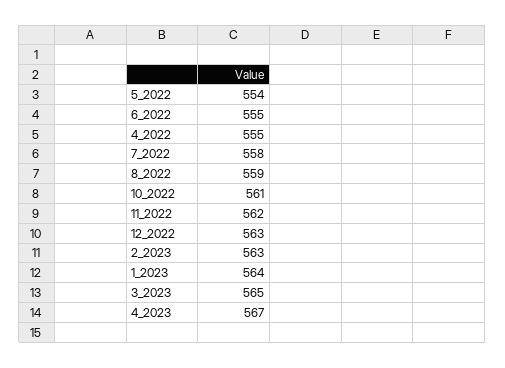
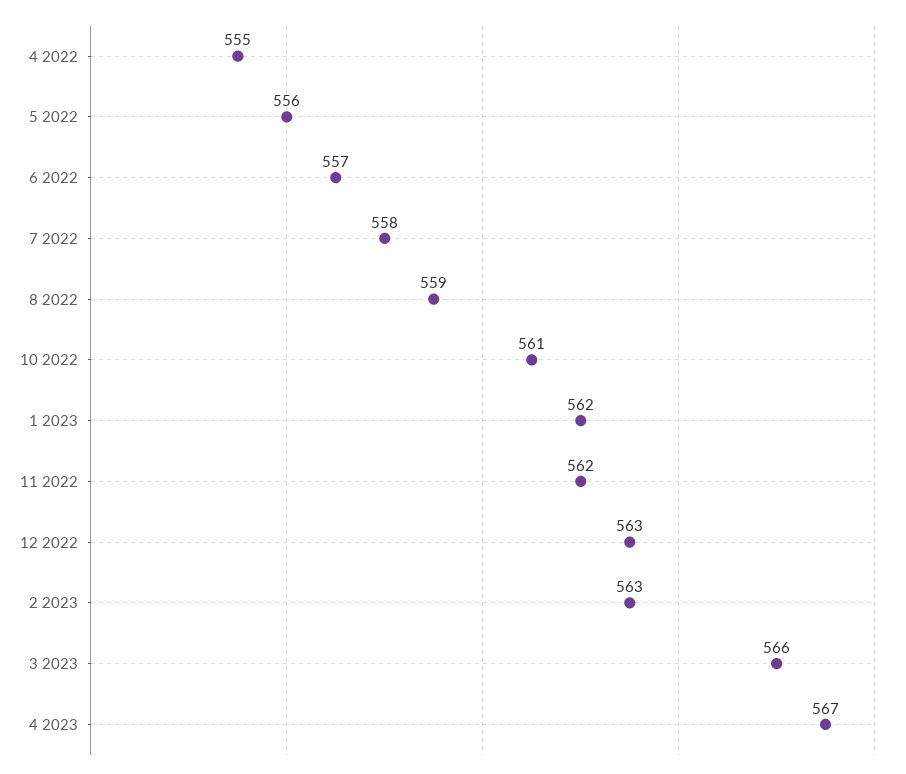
5_2022: 554 -> 556
6_2022: 555 -> 557
1_2023: 564 -> 562
3_2023: 565 -> 566

